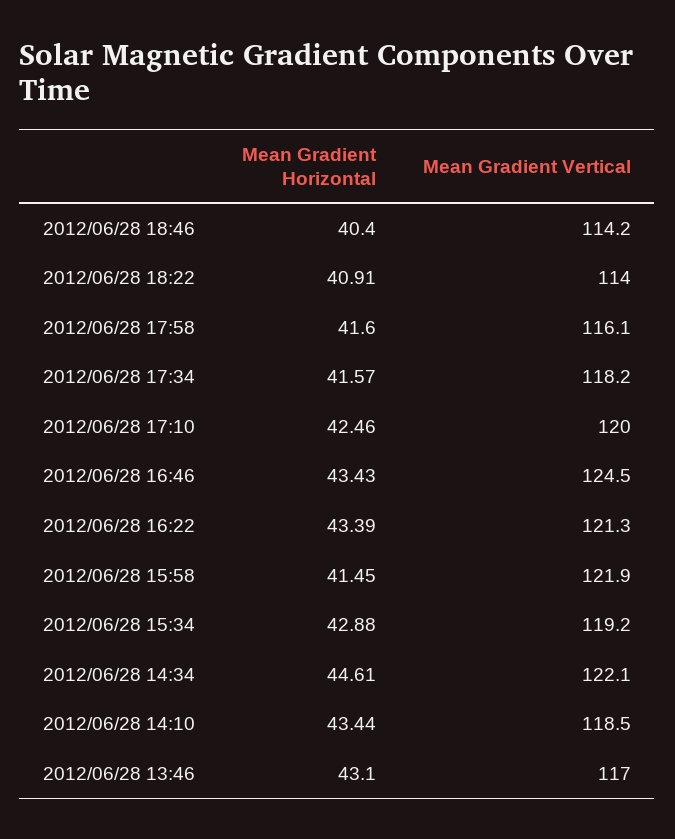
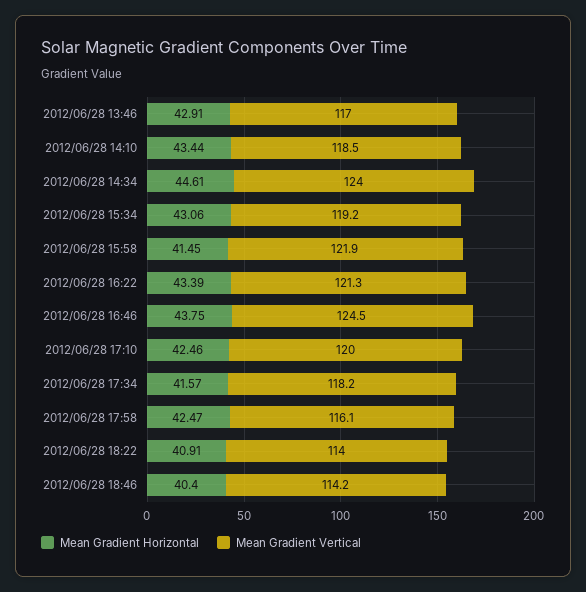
Mean Gradient Horizontal, 2012/06/28 17:58: 41.6 -> 42.47
Mean Gradient Horizontal, 2012/06/28 16:46: 43.43 -> 43.75
Mean Gradient Horizontal, 2012/06/28 15:34: 42.88 -> 43.06
Mean Gradient Vertical, 2012/06/28 14:34: 122.1 -> 124
Mean Gradient Horizontal, 2012/06/28 13:46: 43.1 -> 42.91

